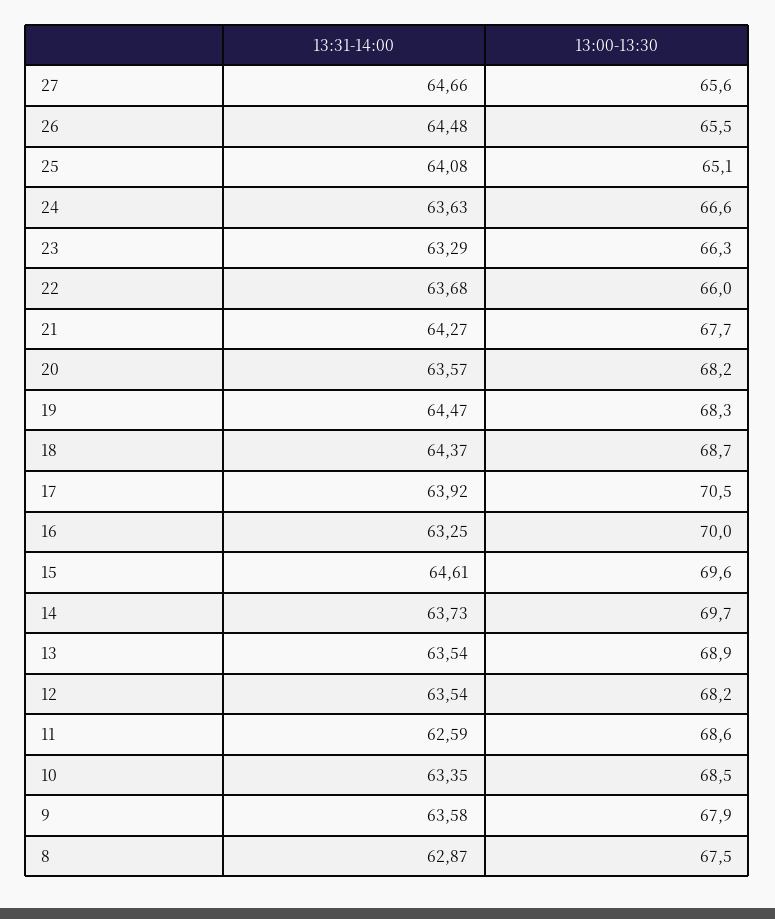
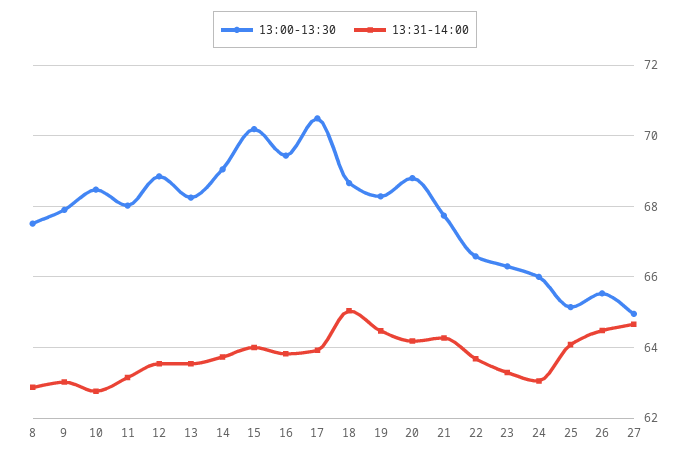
13:00-13:30, 27: 65.6 -> 65
13:31-14:00, 24: 63.63 -> 63
13:00-13:30, 24: 66.6 -> 66
13:00-13:30, 22: 66 -> 66.6
13:31-14:00, 20: 63.57 -> 64.2
13:00-13:30, 20: 68.2 -> 68.8
13:31-14:00, 18: 64.37 -> 65
13:31-14:00, 16: 63.25 -> 63.8
13:00-13:30, 16: 70 -> 69.4
13:31-14:00, 15: 64.61 -> 64
13:00-13:30, 15: 69.6 -> 70.2
13:00-13:30, 14: 69.7 -> 69
13:00-13:30, 13: 68.9 -> 68.2
13:00-13:30, 12: 68.2 -> 68.8
13:31-14:00, 11: 62.59 -> 63.2
13:00-13:30, 11: 68.6 -> 68
13:31-14:00, 10: 63.35 -> 62.8
13:31-14:00, 9: 63.58 -> 63

